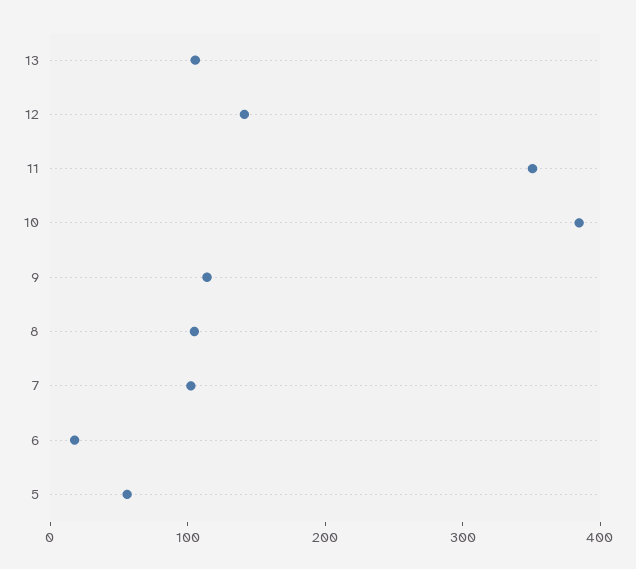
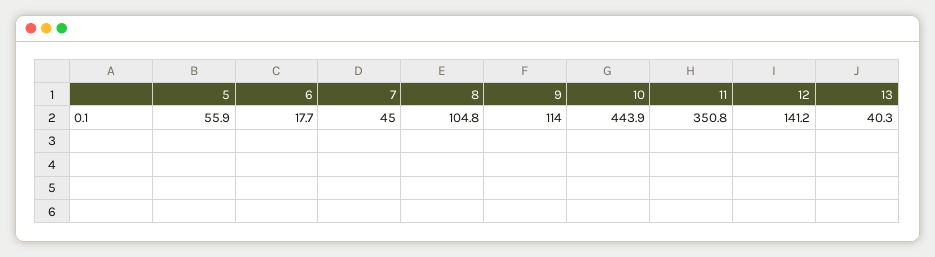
13: 100 -> 40.3
10: 380 -> 443.9
7: 100 -> 45

